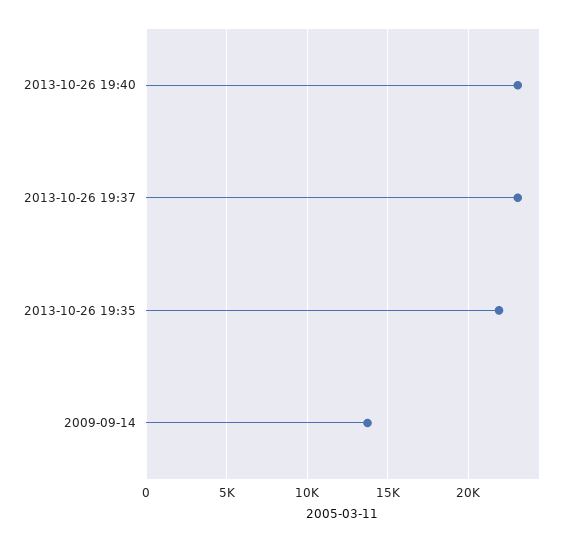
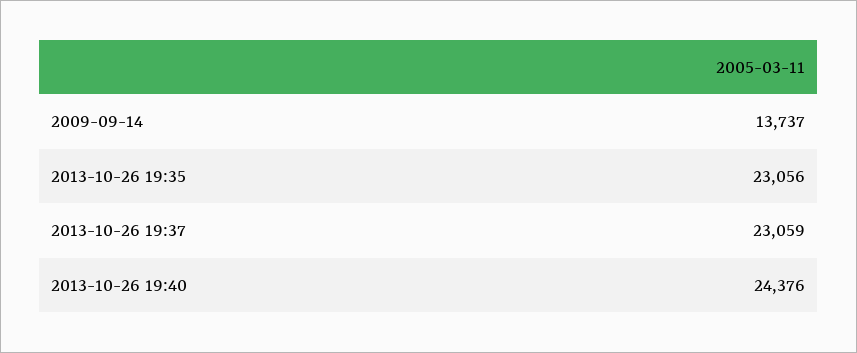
2013-10-26 19:40: 23000 -> 24376
2013-10-26 19:35: 22000 -> 23056

